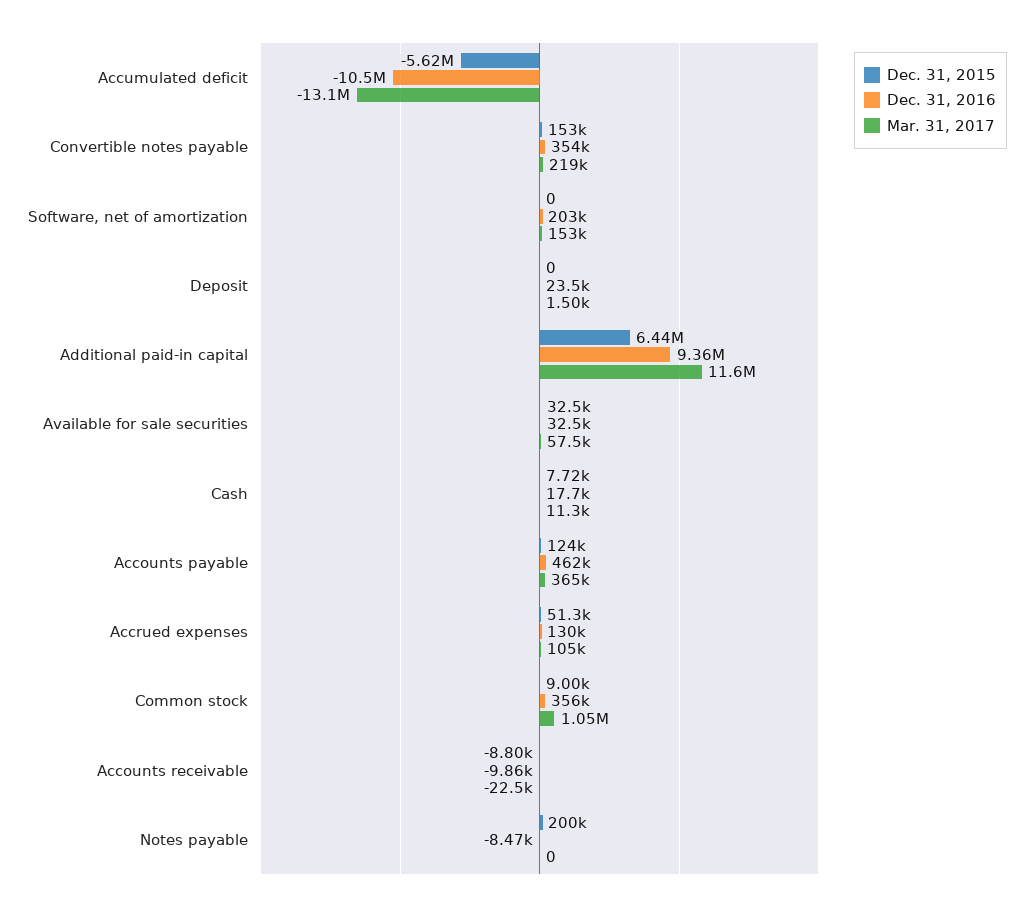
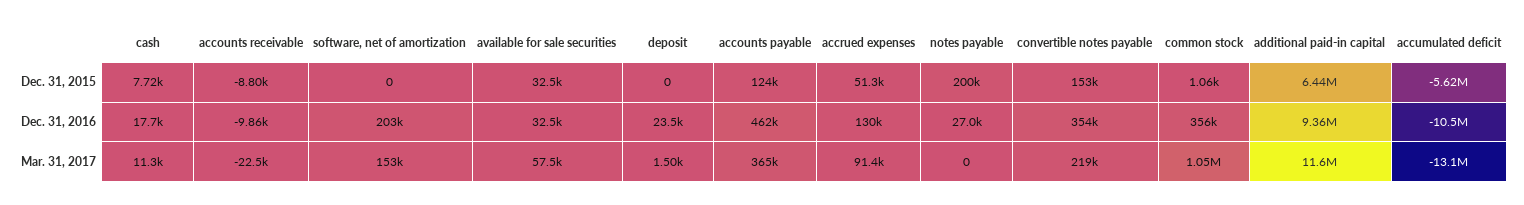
Mar. 31, 2017, Accrued expenses: 105000 -> 91400
Dec. 31, 2015, Common stock: 9000 -> 1060
Dec. 31, 2016, Notes payable: -8470 -> 27000

